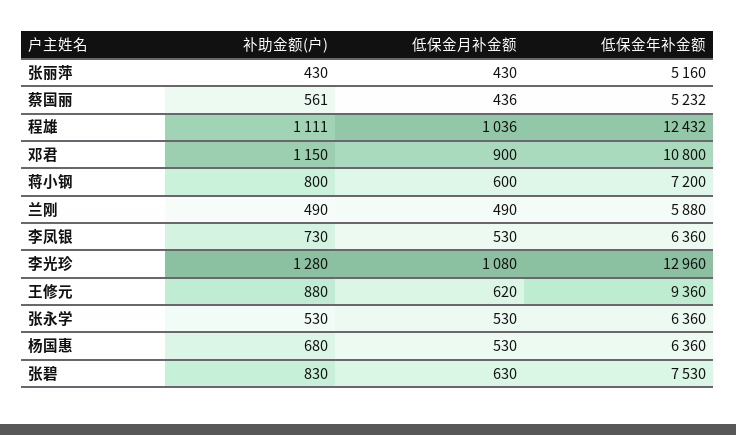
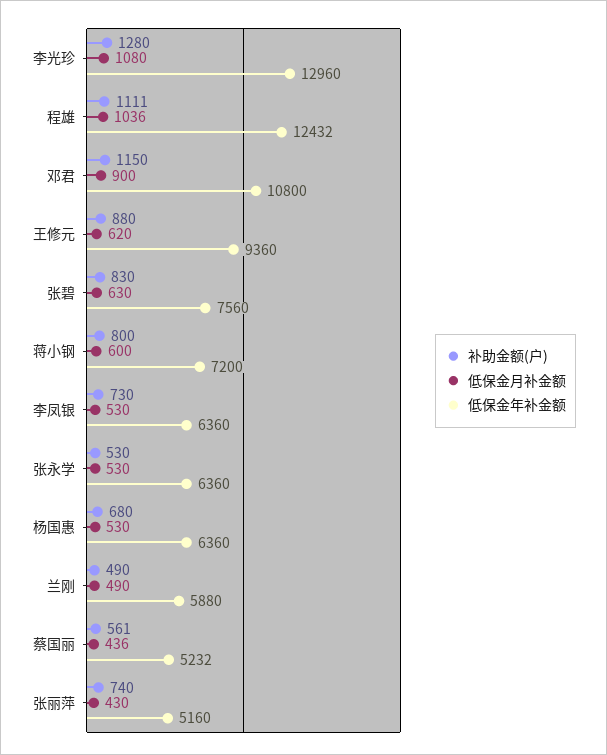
补助金额(户), 张丽萍: 430 -> 740
低保金年补金额, 张碧: 7530 -> 7560

